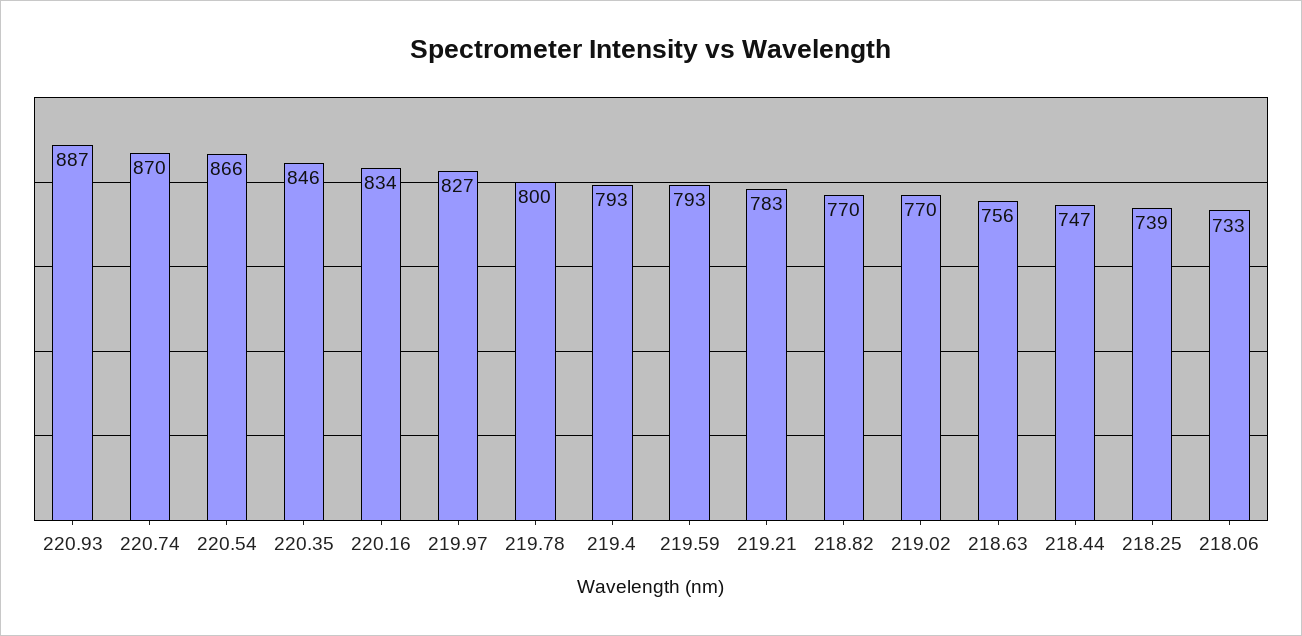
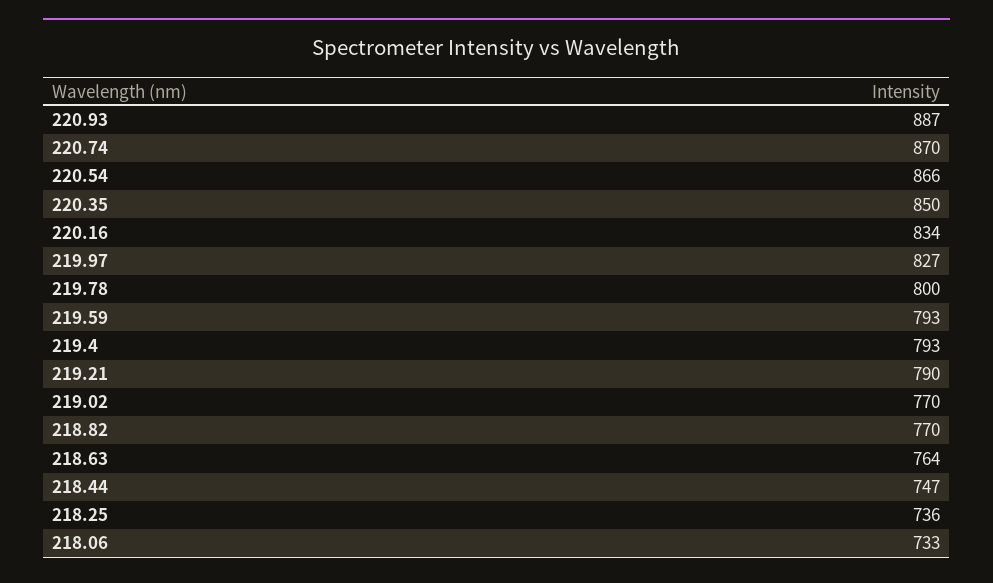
220.35: 846 -> 850
219.21: 783 -> 790
218.63: 756 -> 764
218.25: 739 -> 736

